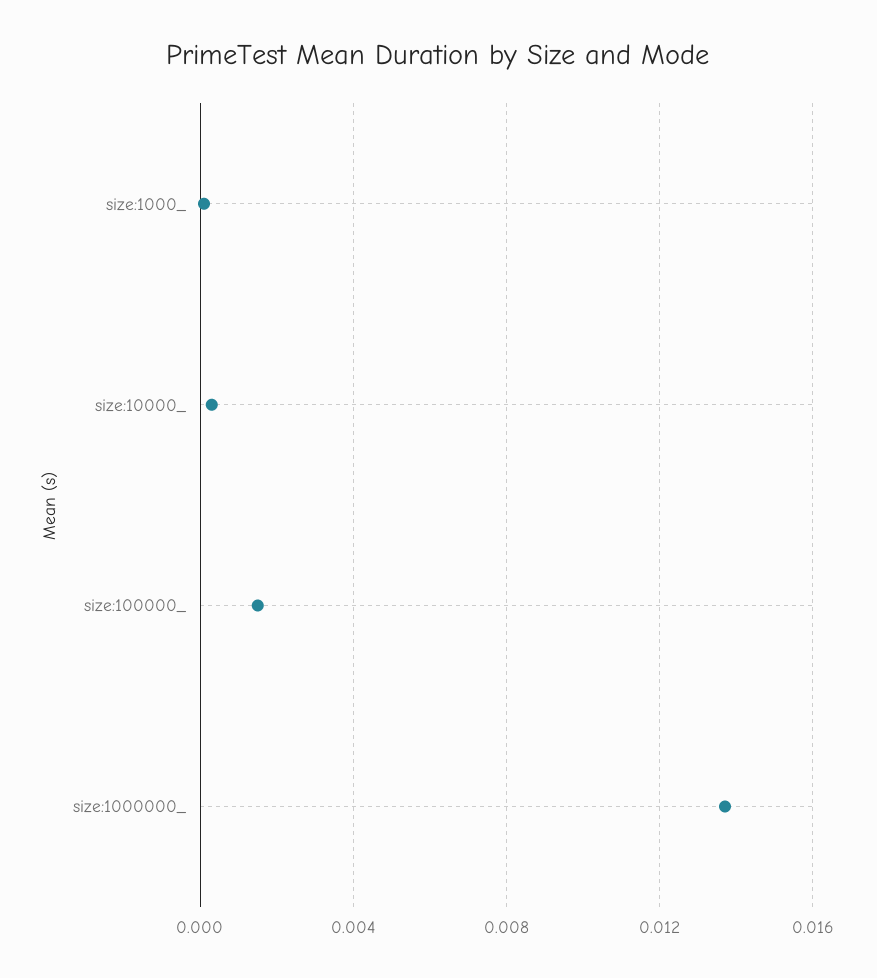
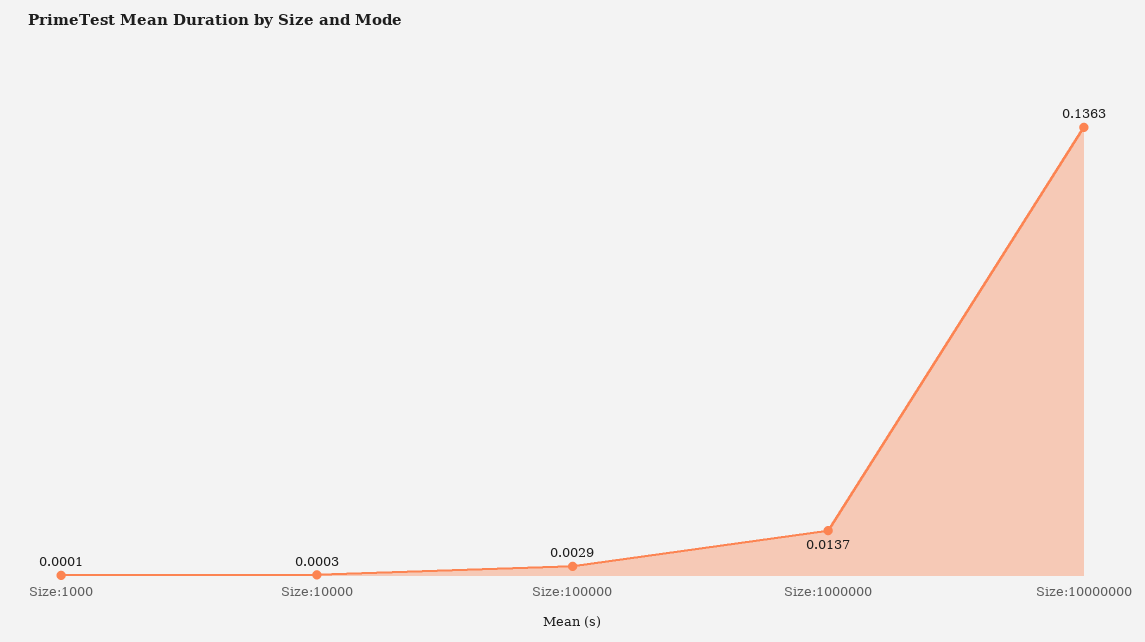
size:100000_: 0.0015 -> 0.0029
Size:10000000: none -> 0.1363

